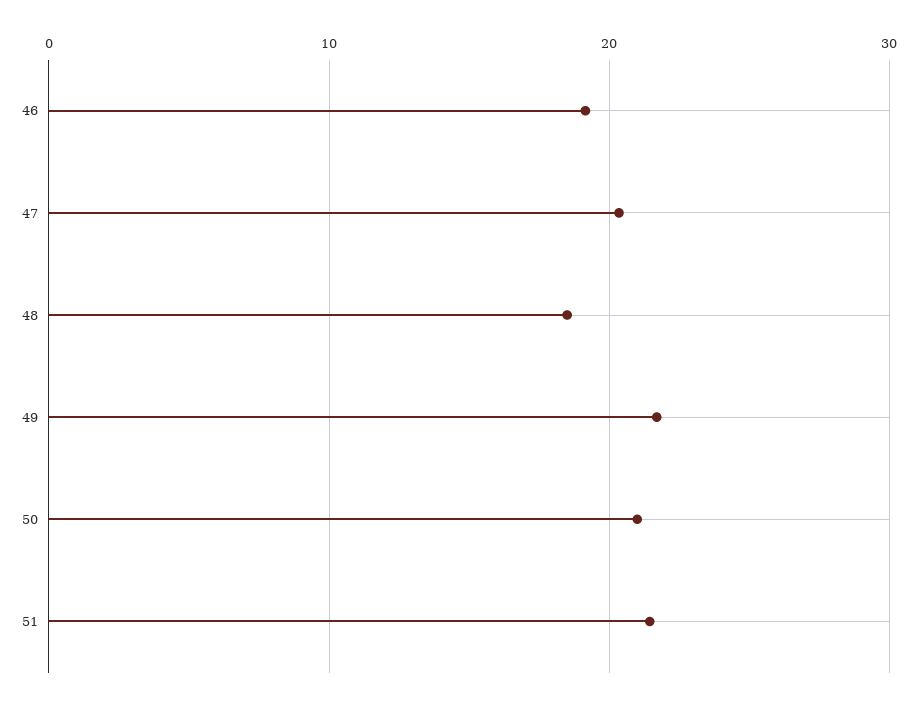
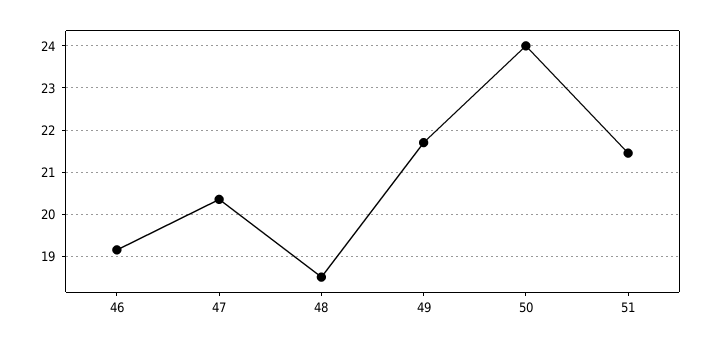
50: 21 -> 24

